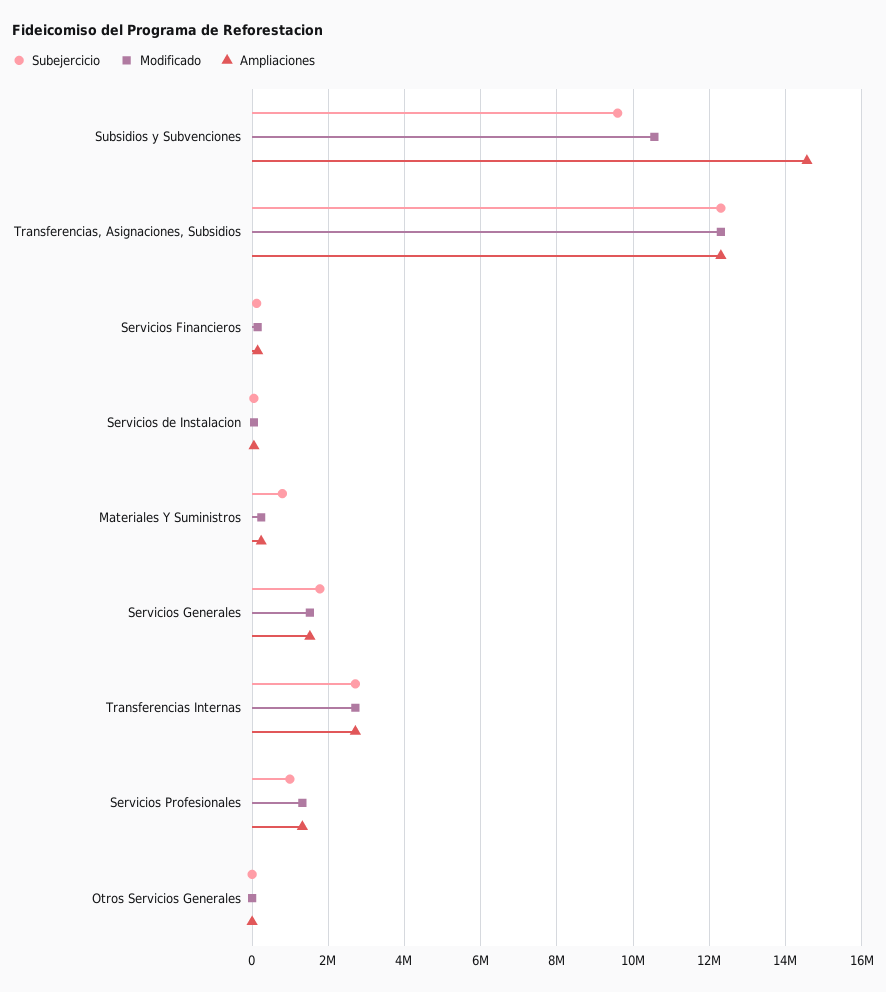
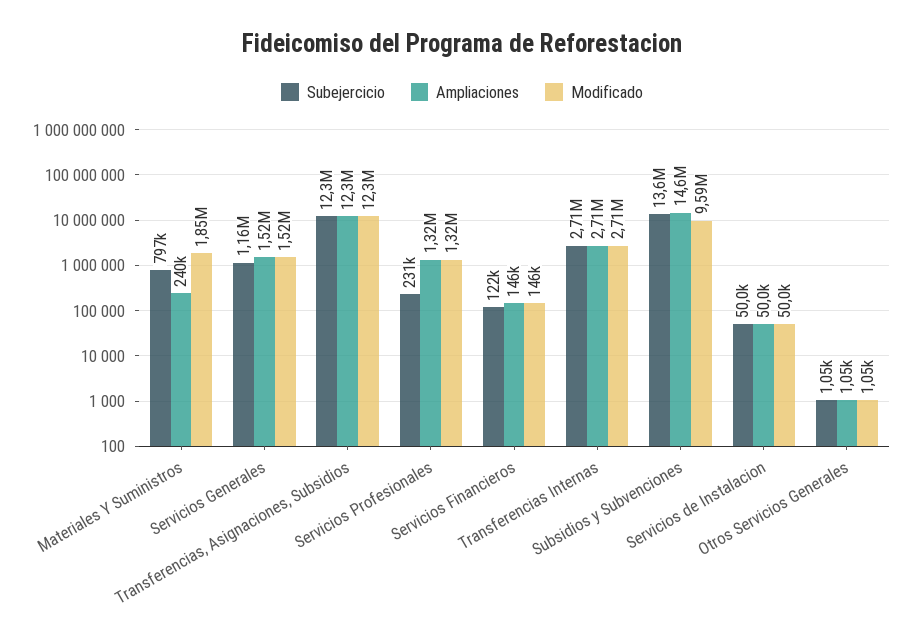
Subejercicio, Subsidios y Subvenciones: 9600000 -> 13600000
Modificado, Subsidios y Subvenciones: 10600000 -> 9590000
Modificado, Materiales Y Suministros: 200000 -> 1850000
Subejercicio, Servicios Generales: 1800000 -> 1160000
Subejercicio, Servicios Profesionales: 1000000 -> 231000

